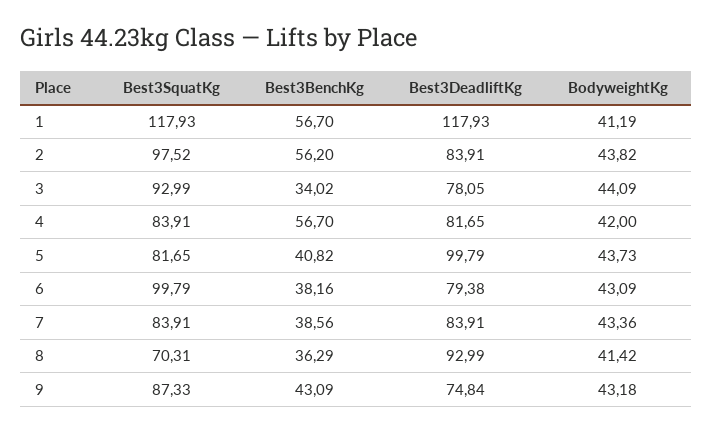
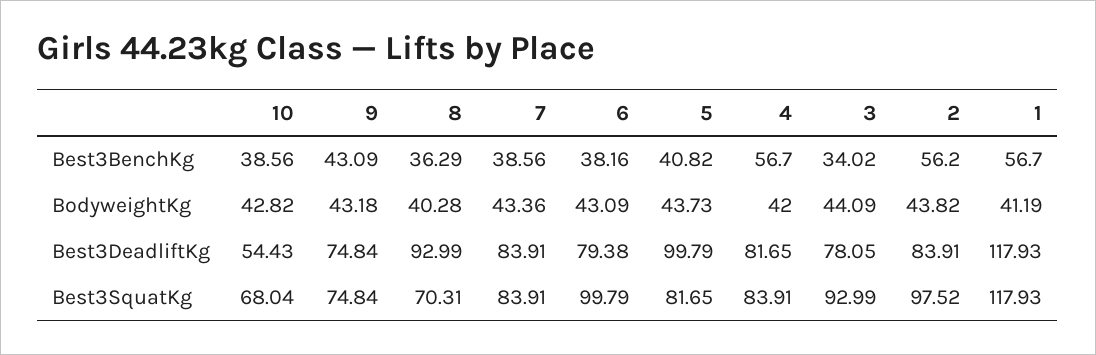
BodyweightKg, 8: 41.42 -> 40.28
Best3SquatKg, 9: 87.33 -> 74.84
Best3BenchKg, 10: none -> 38.56
BodyweightKg, 10: none -> 42.82
Best3DeadliftKg, 10: none -> 54.43
Best3SquatKg, 10: none -> 68.04

